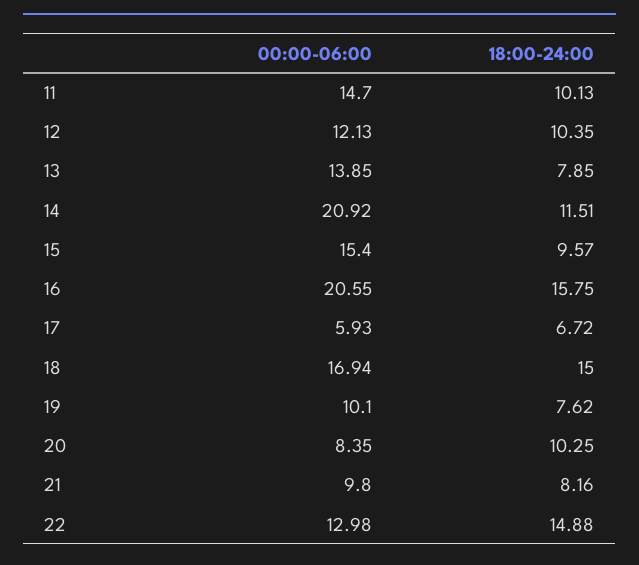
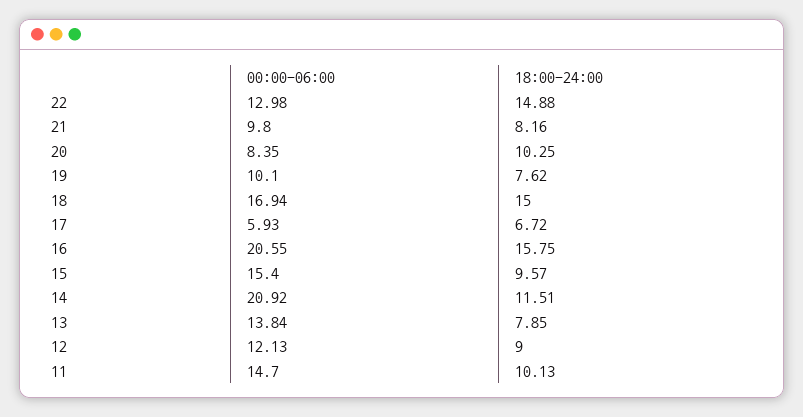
18:00-24:00, 12: 10.35 -> 9
00:00-06:00, 13: 13.85 -> 13.84

